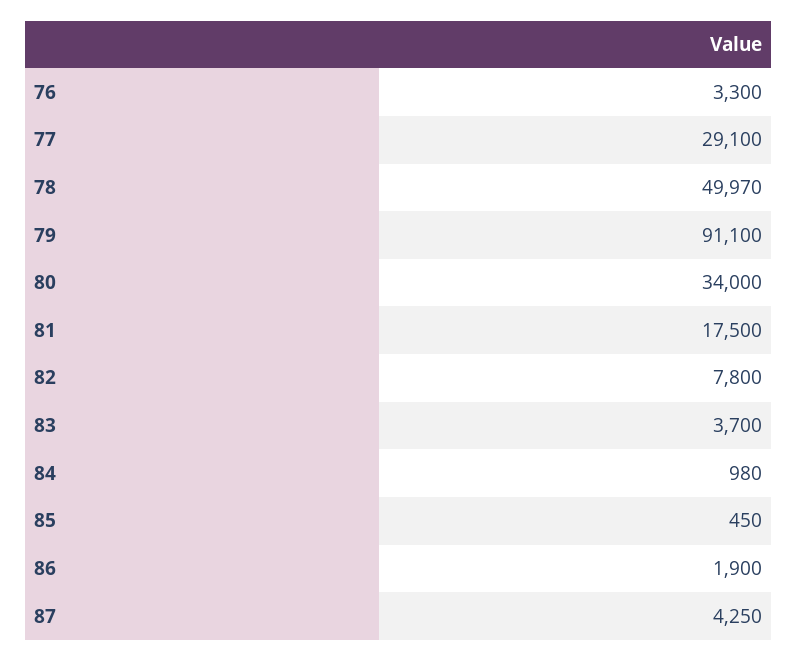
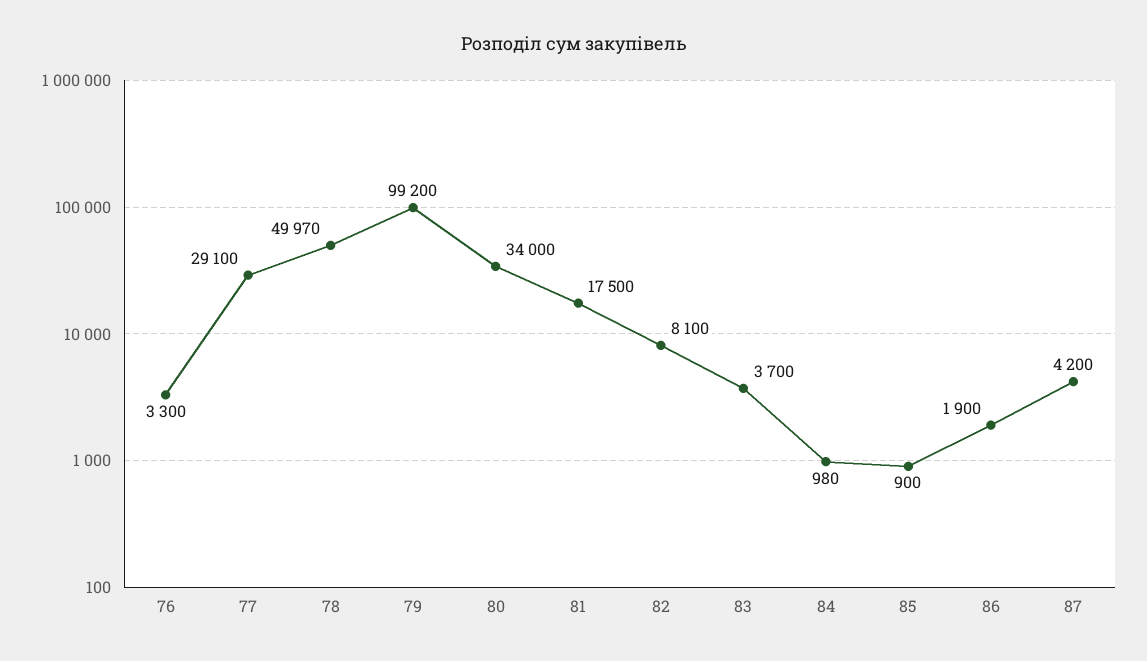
79: 91100 -> 99200
82: 7800 -> 8100
85: 450 -> 900
87: 4250 -> 4200

